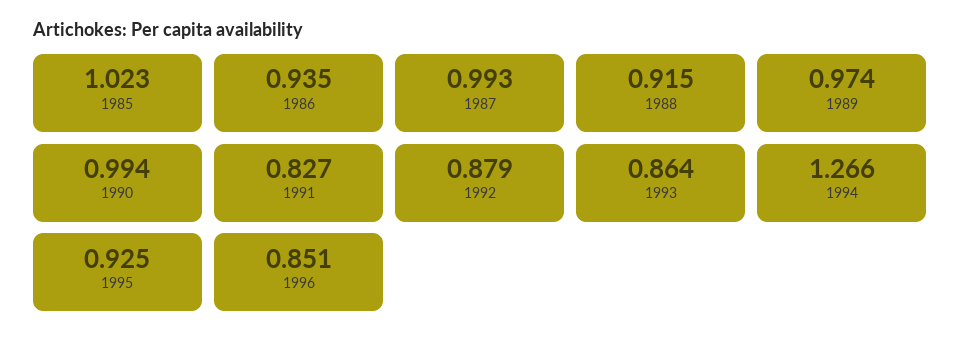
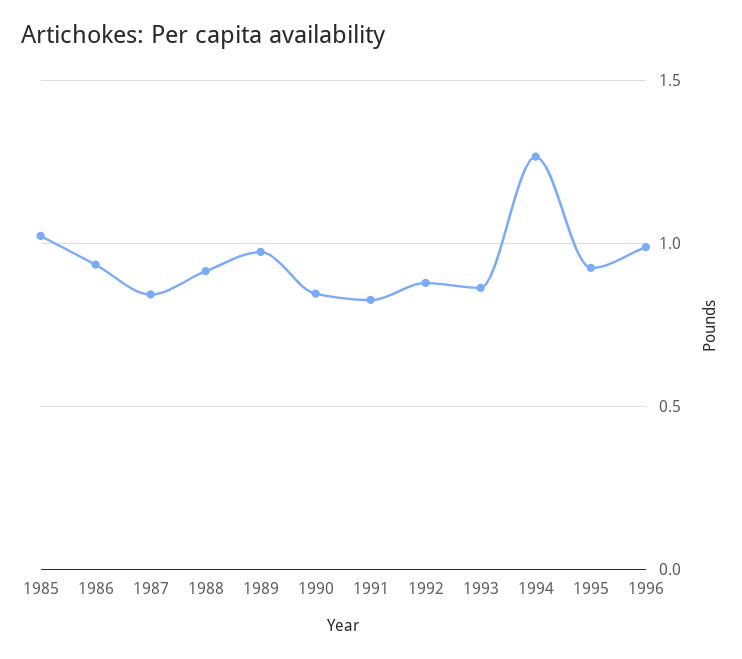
1987: 0.993 -> 0.85
1990: 0.994 -> 0.85
1996: 0.851 -> 1

